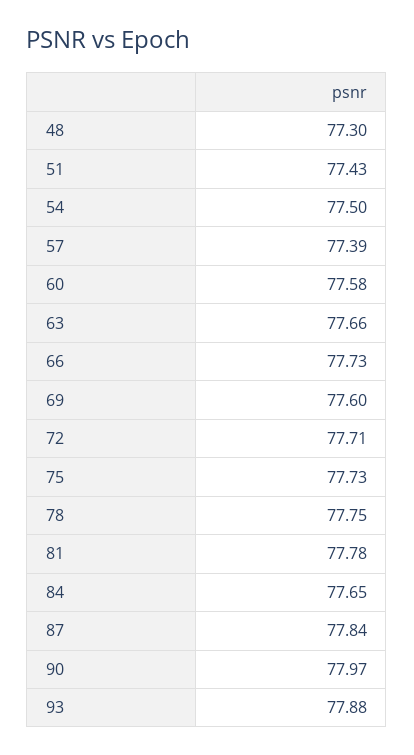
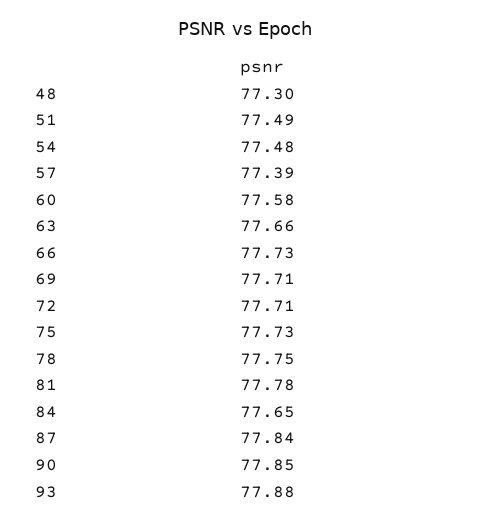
51: 77.43 -> 77.49
54: 77.5 -> 77.48
69: 77.6 -> 77.71
90: 77.97 -> 77.85

